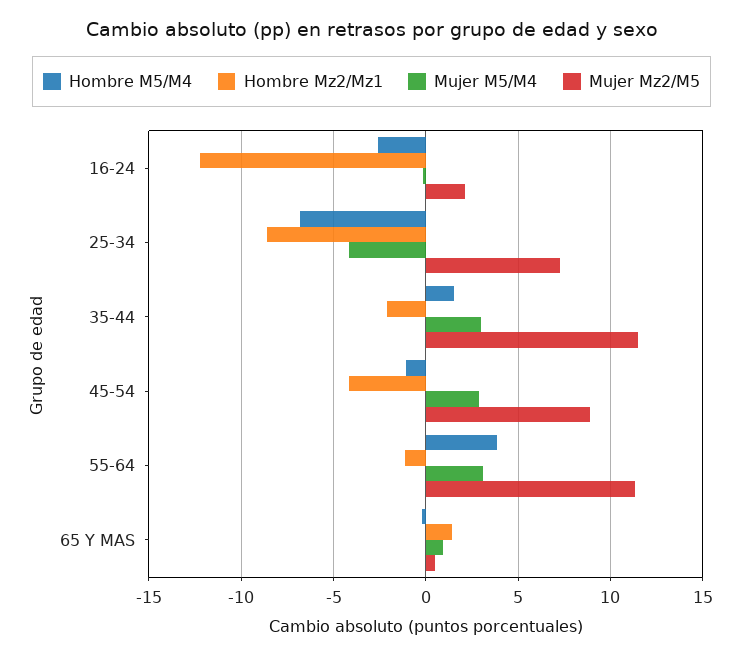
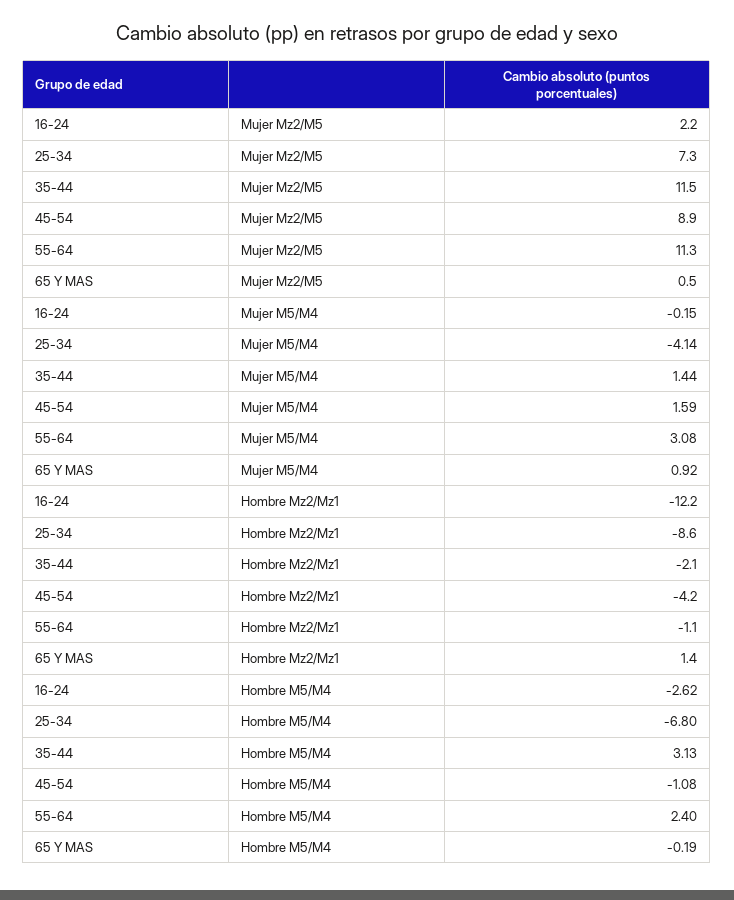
Hombre M5/M4, 35-44: 1.5 -> 3.13
Mujer M5/M4, 35-44: 3 -> 1.44
Mujer M5/M4, 45-54: 3 -> 1.59
Hombre M5/M4, 55-64: 4 -> 2.4

